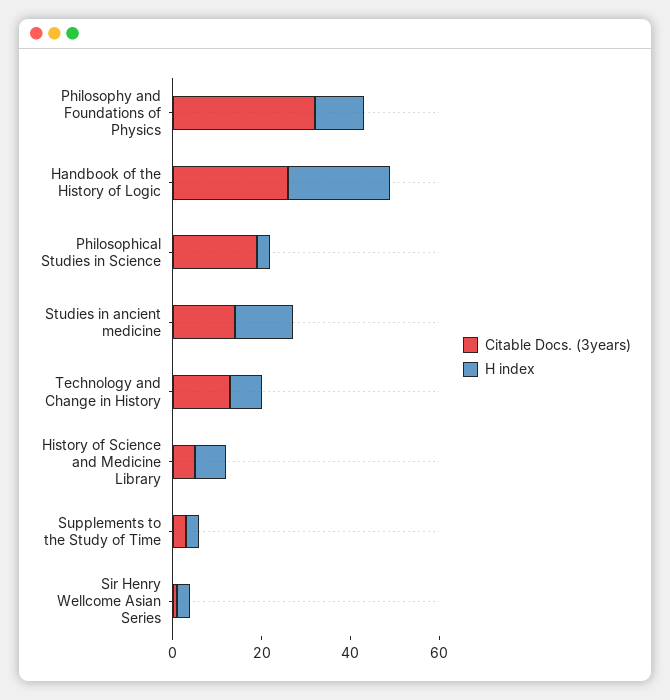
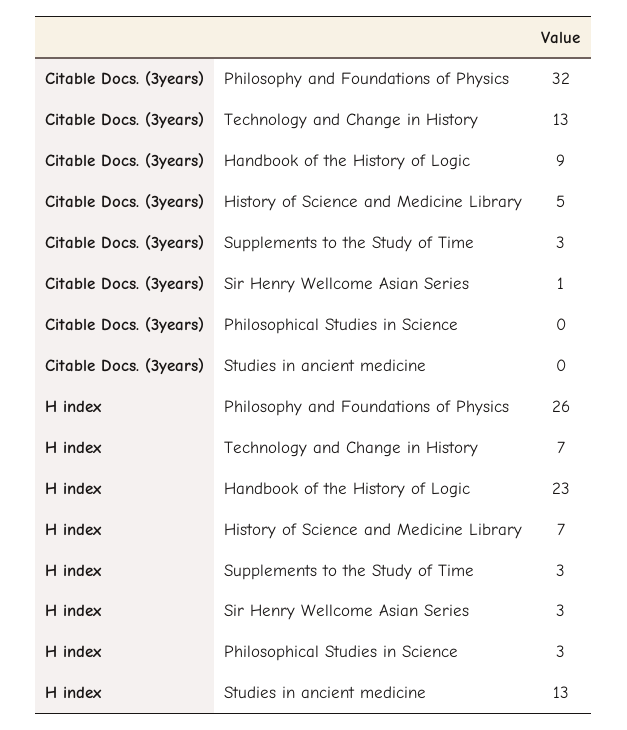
H index, Philosophy and Foundations of Physics: 10 -> 26
Citable Docs. (3years), Handbook of the History of Logic: 25 -> 9
Citable Docs. (3years), Philosophical Studies in Science: 20 -> 0
Citable Docs. (3years), Studies in ancient medicine: 15 -> 0

